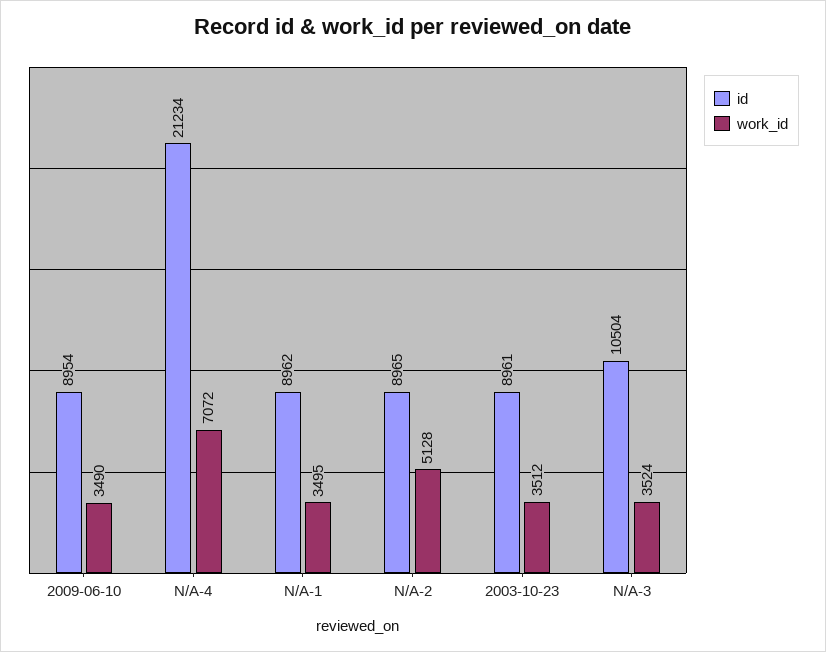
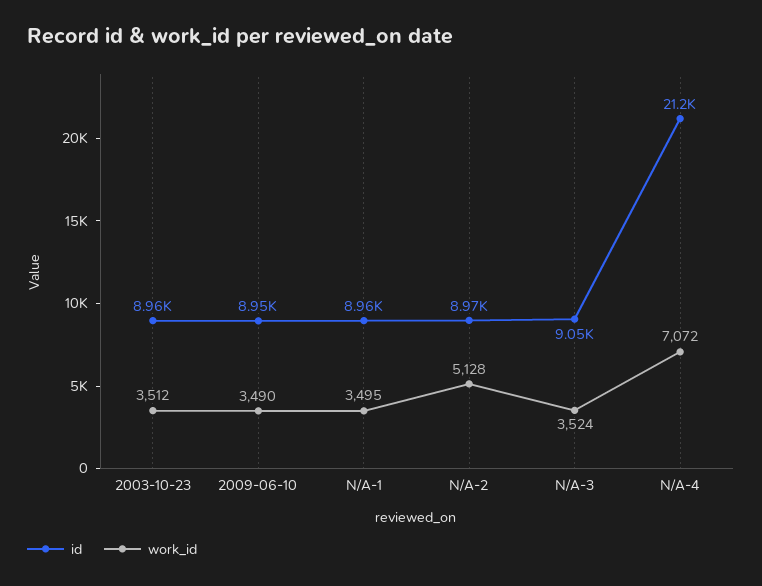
id, N/A-3: 10504 -> 9050

